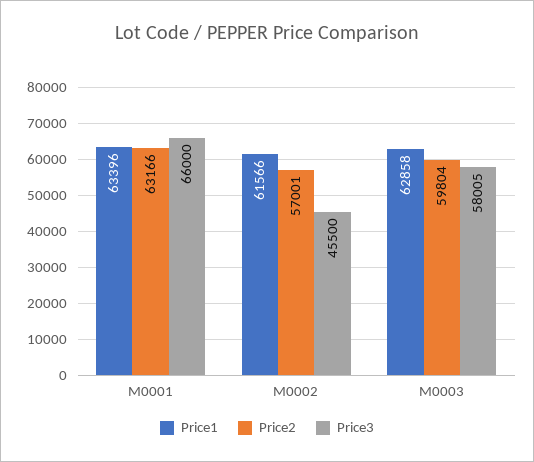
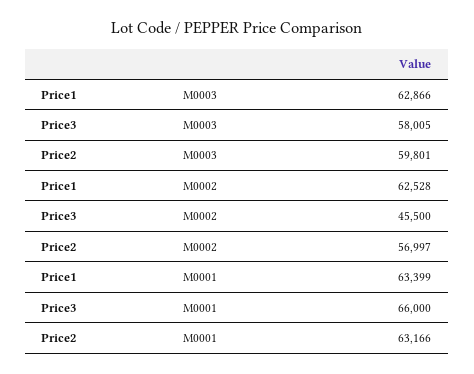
Price1, M0001: 63396 -> 63399
Price1, M0002: 61566 -> 62528
Price2, M0002: 57001 -> 56997
Price1, M0003: 62858 -> 62866
Price2, M0003: 59804 -> 59801

